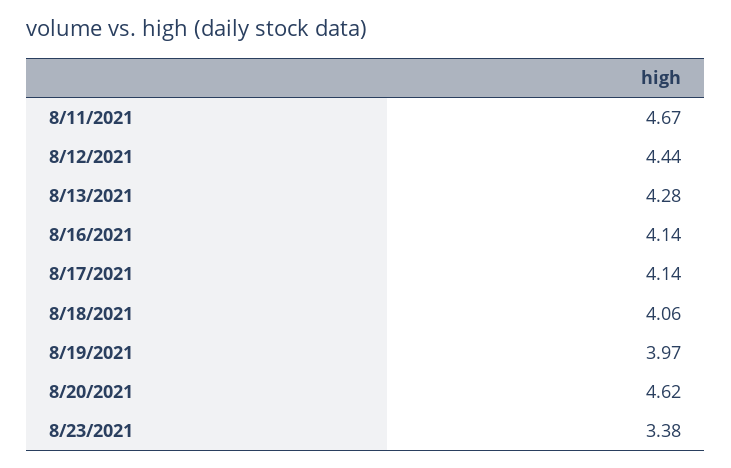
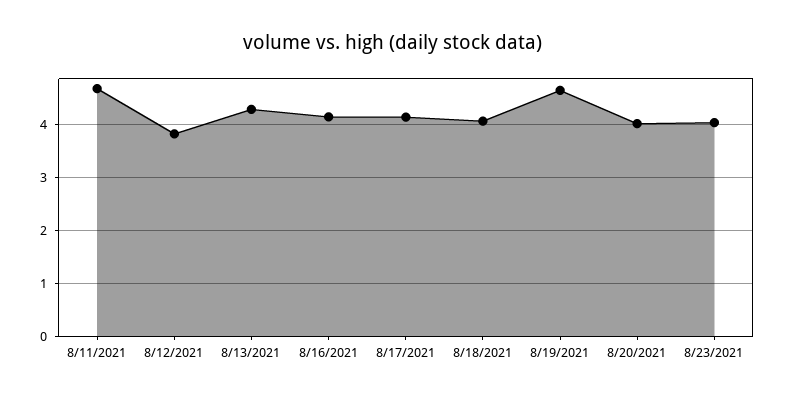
8/12/2021: 4.44 -> 3.8
8/19/2021: 3.97 -> 4.6
8/20/2021: 4.62 -> 4
8/23/2021: 3.38 -> 4

